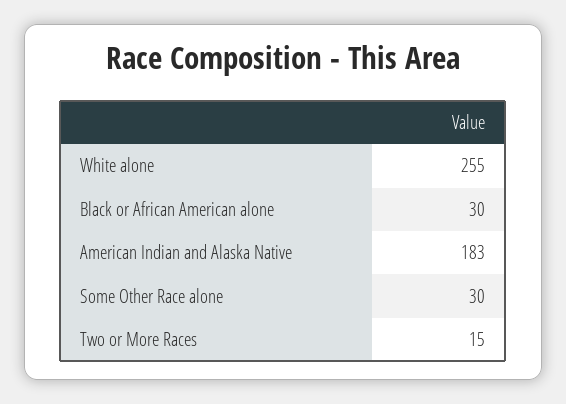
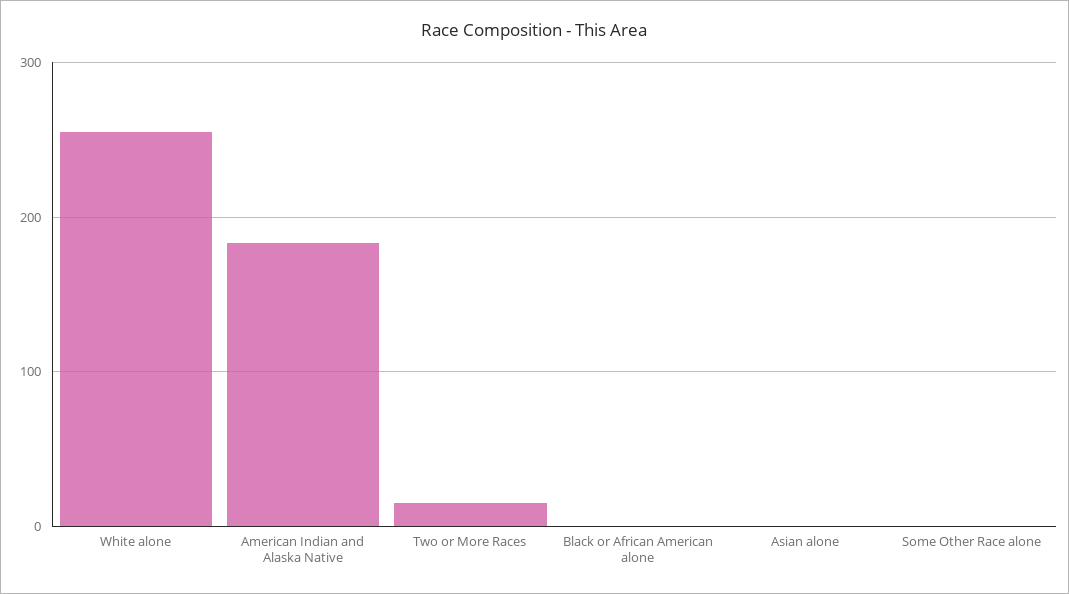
Black or African American alone: 30 -> 0
Some Other Race alone: 30 -> 0
Asian alone: none -> 0

